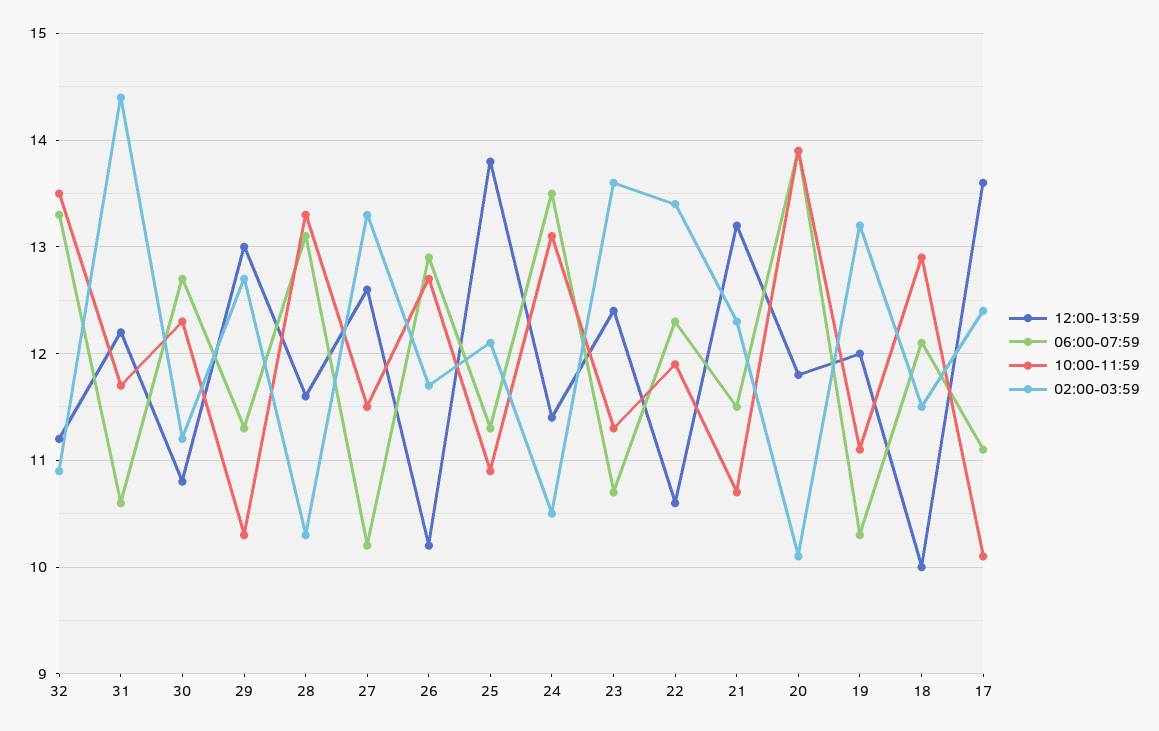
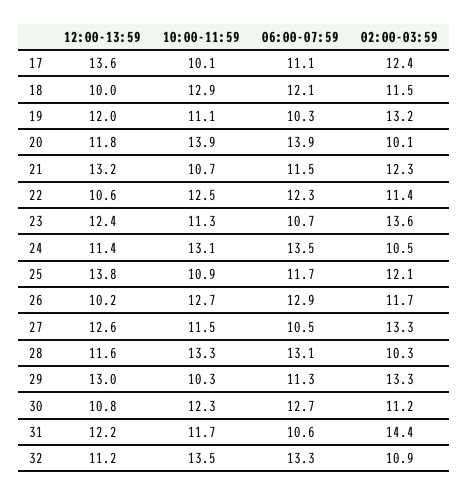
02:00-03:59, 29: 12.7 -> 13.3
06:00-07:59, 27: 10.2 -> 10.5
06:00-07:59, 25: 11.3 -> 11.7
10:00-11:59, 22: 11.9 -> 12.5
02:00-03:59, 22: 13.4 -> 11.4

